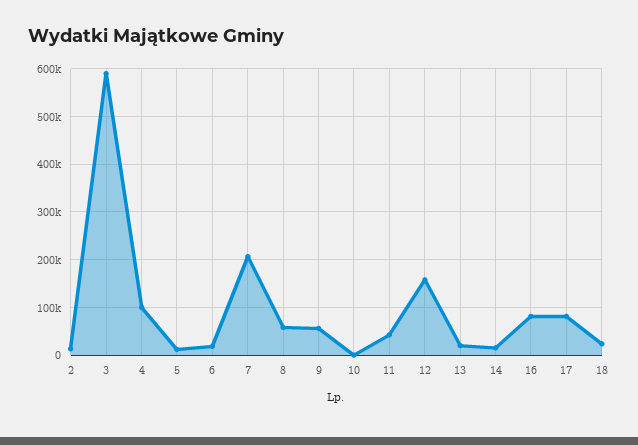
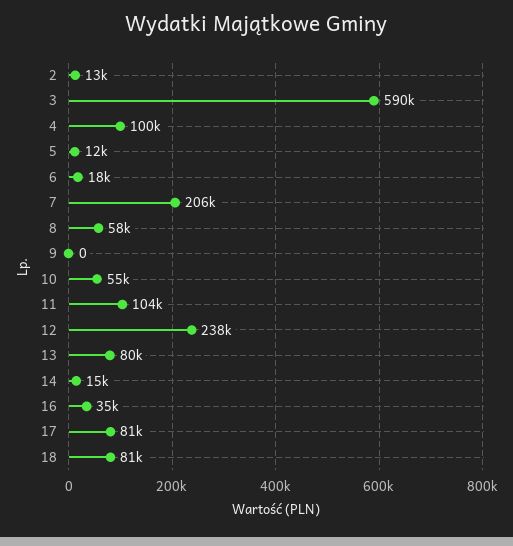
9: 60000 -> 0
10: 0 -> 55000
11: 40000 -> 104000
12: 160000 -> 238000
13: 20000 -> 80000
16: 80000 -> 35000
18: 20000 -> 81000

